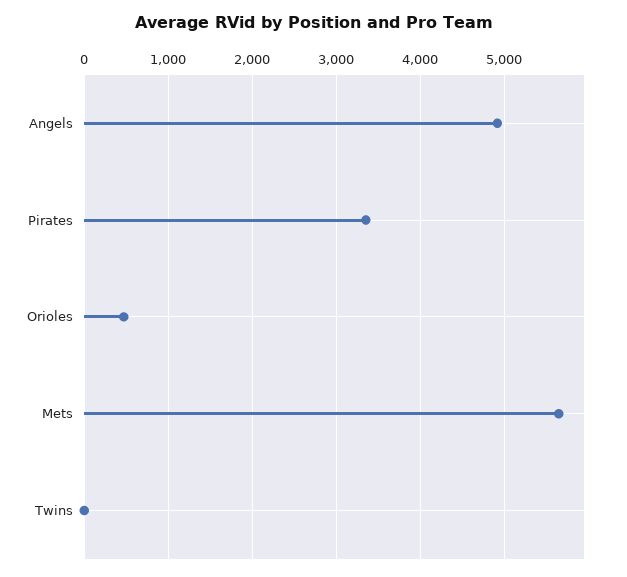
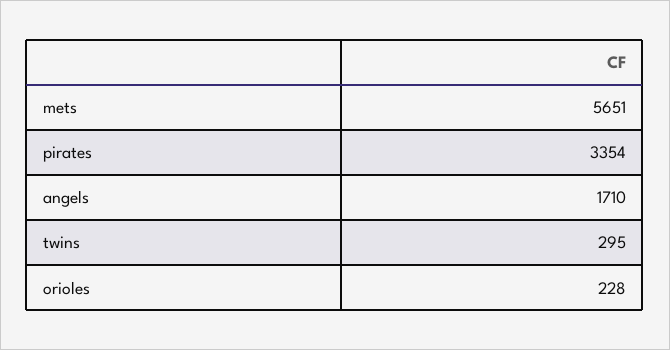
Angels: 4900 -> 1710
Orioles: 500 -> 228
Twins: 0 -> 295

